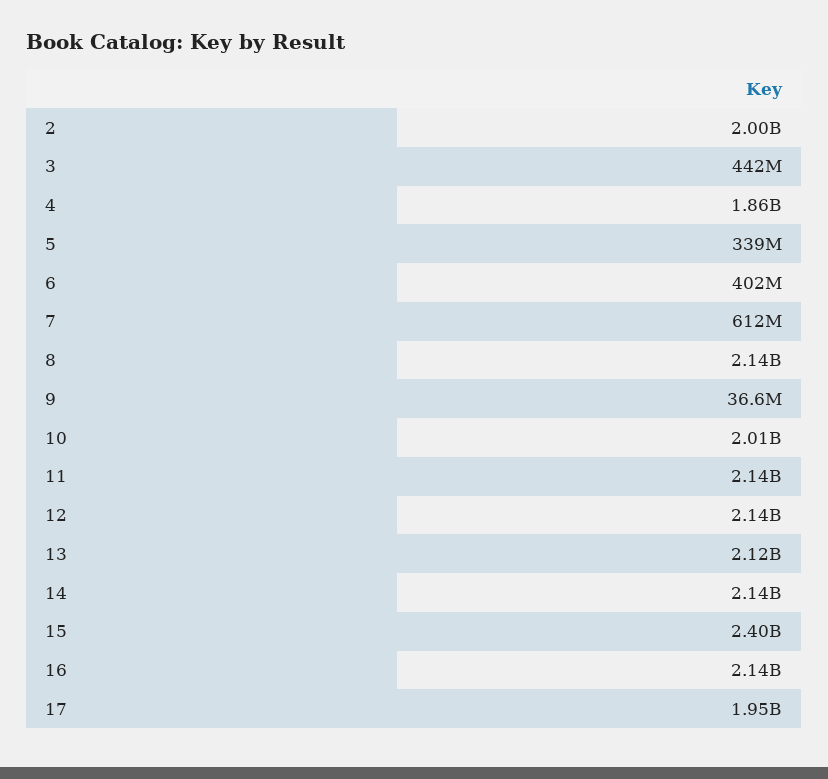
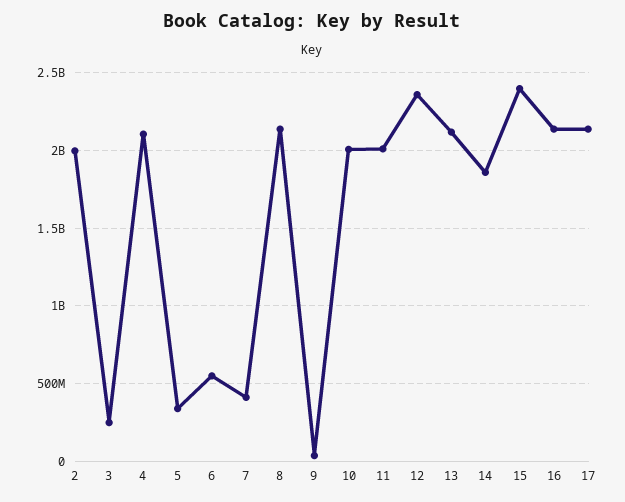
3: 442000000 -> 250000000
4: 1860000000 -> 2100000000
6: 402000000 -> 550000000
7: 612000000 -> 400000000
11: 2140000000 -> 2000000000
12: 2140000000 -> 2350000000
14: 2140000000 -> 1850000000
17: 1950000000 -> 2150000000

